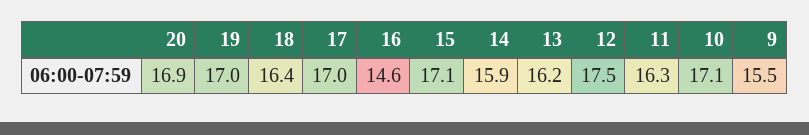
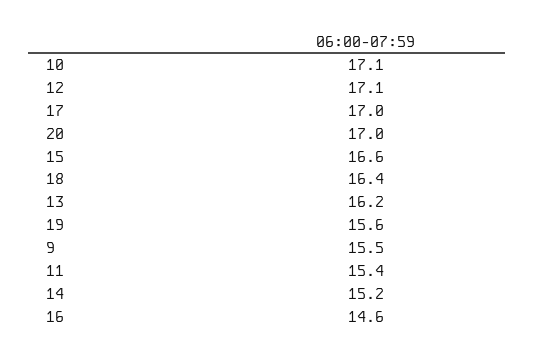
20: 16.9 -> 17
19: 17 -> 15.6
15: 17.1 -> 16.6
14: 15.9 -> 15.2
12: 17.5 -> 17.1
11: 16.3 -> 15.4

